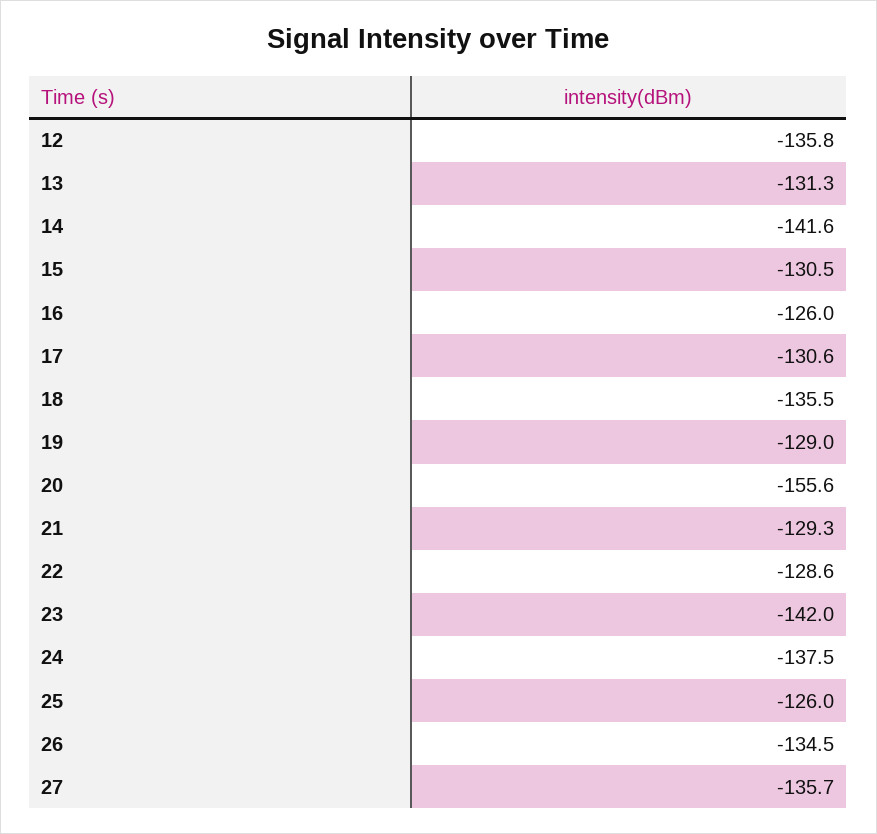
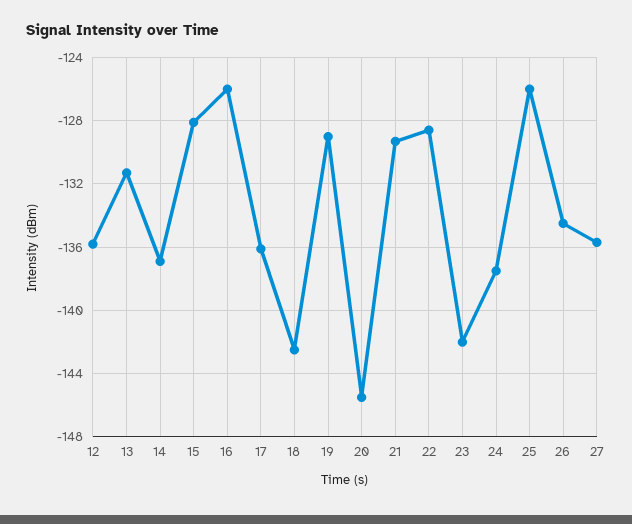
14: -141.6 -> -137
15: -130.5 -> -128
17: -130.6 -> -136
18: -135.5 -> -142.5
20: -155.6 -> -145.5

